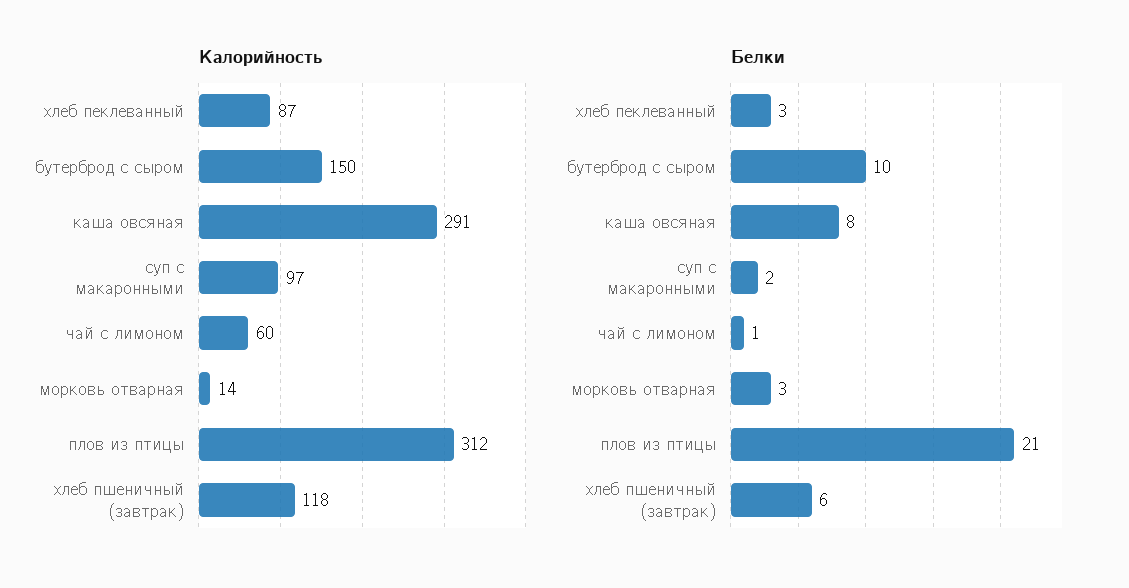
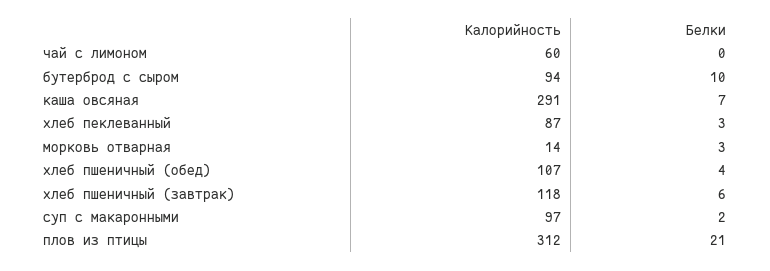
Калорийность, бутерброд с сыром: 150 -> 94
Белки, каша овсяная: 8 -> 7
Белки, чай с лимоном: 1 -> 0
Калорийность, хлеб пшеничный (обед): none -> 107
Белки, хлеб пшеничный (обед): none -> 4

